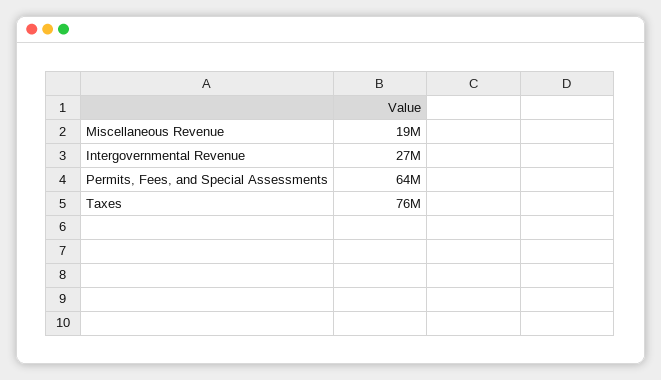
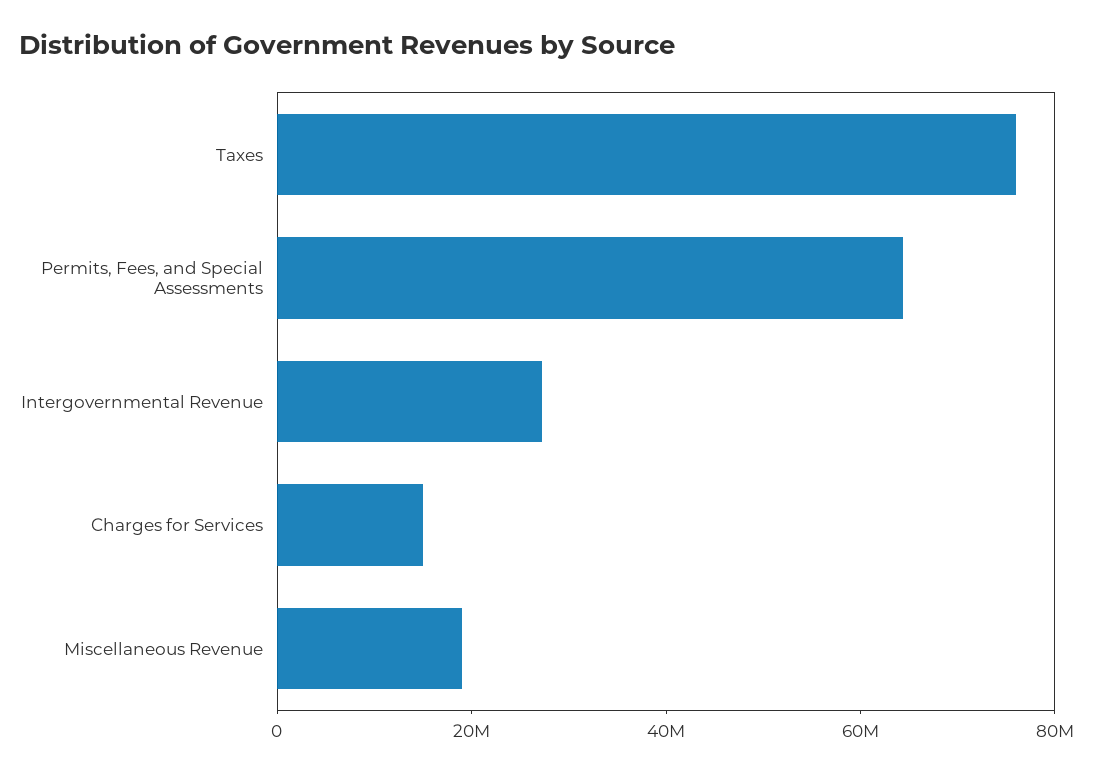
Charges for Services: none -> 15000000

